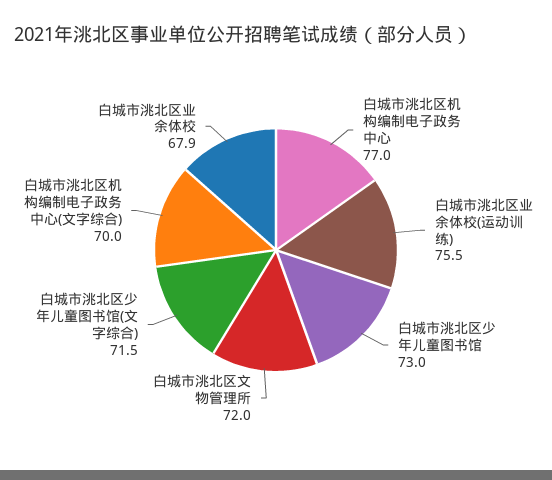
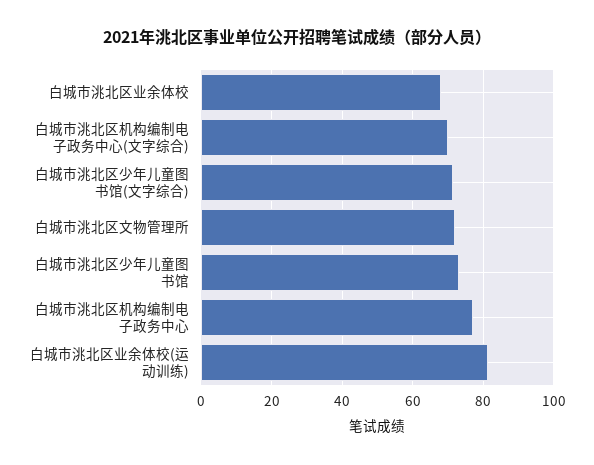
白城市洮北区业余体校(运动训练): 75.5 -> 82

